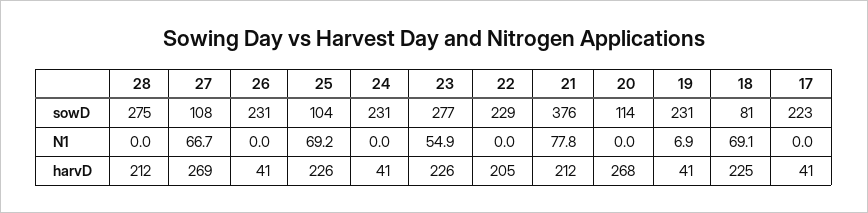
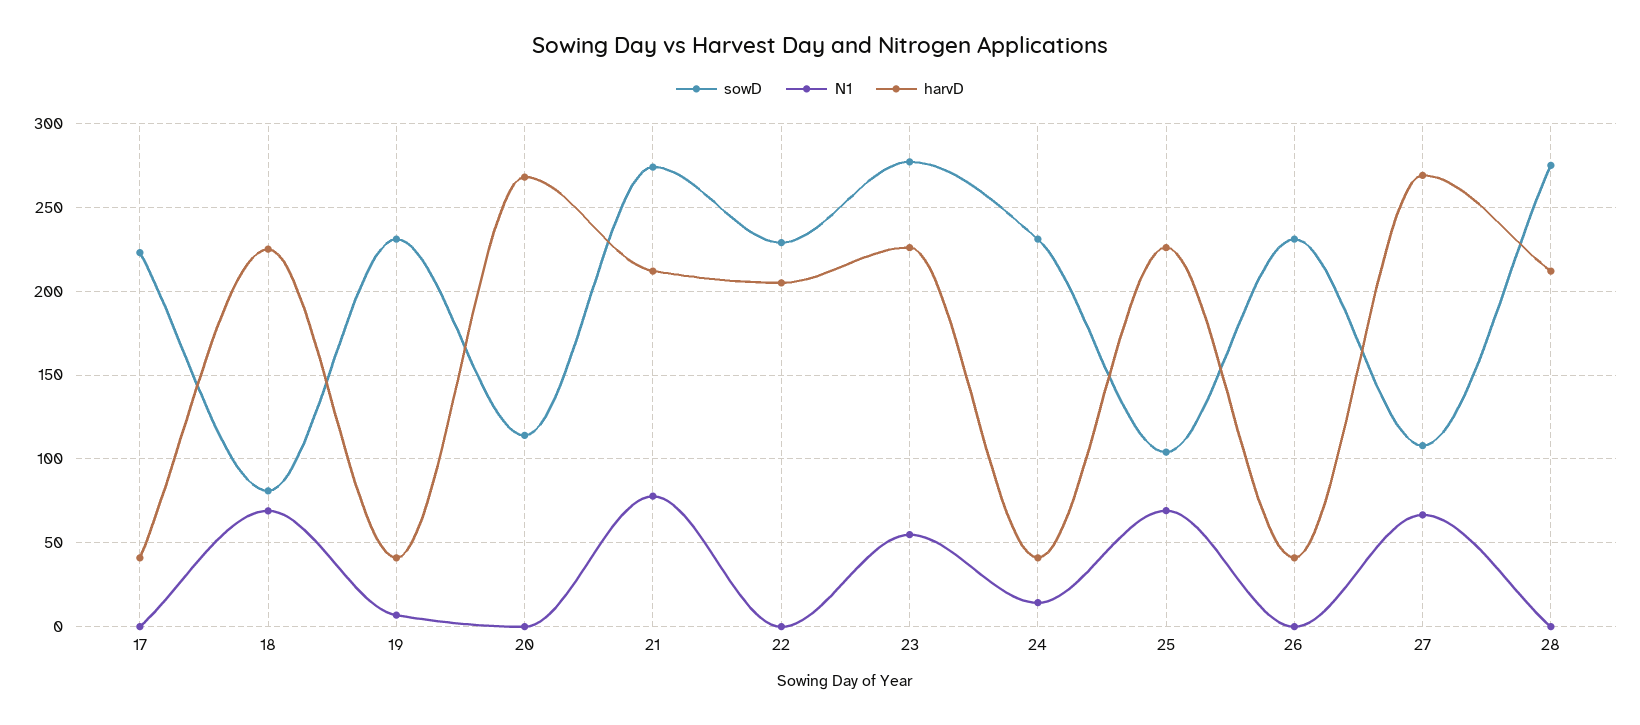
sowD, 21: 376 -> 275
N1, 24: 0 -> 15

